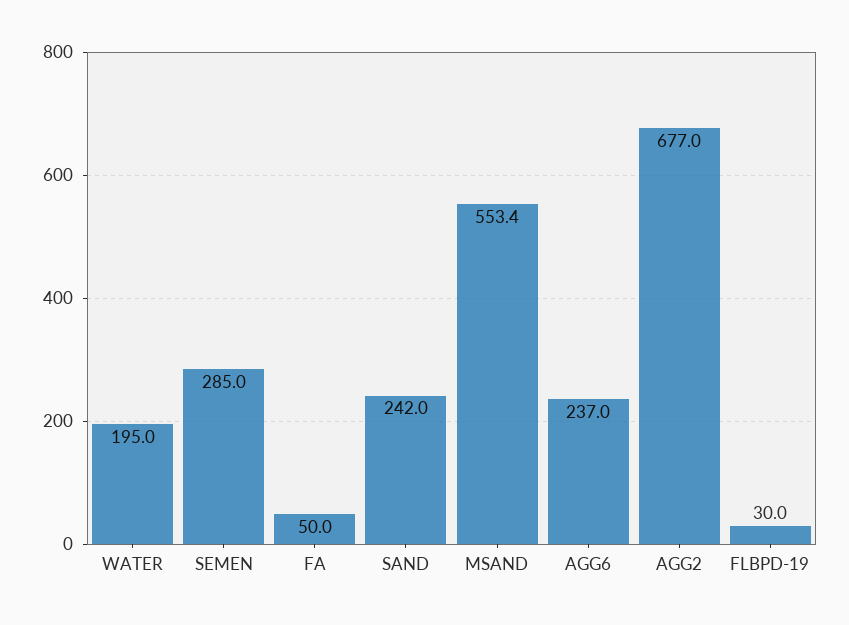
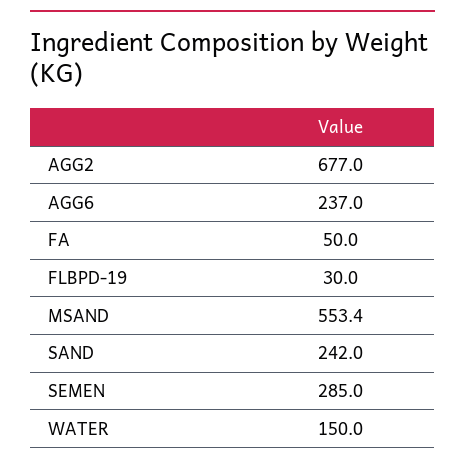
WATER: 195 -> 150

